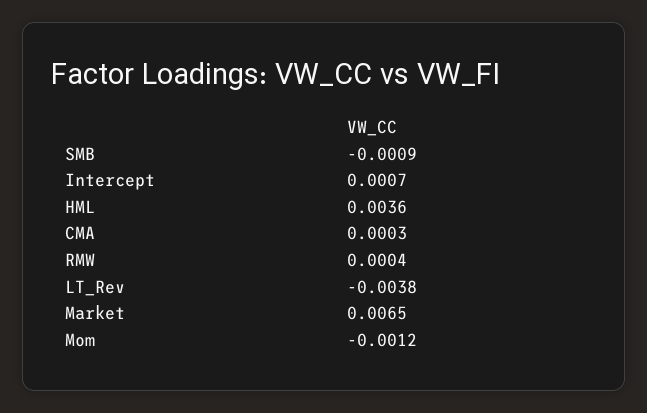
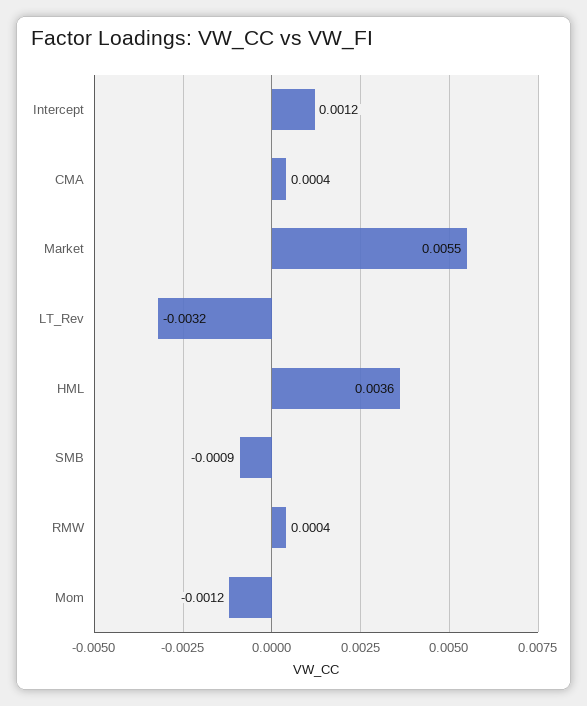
Intercept: 0.0007 -> 0.0012
CMA: 0.0003 -> 0.0004
LT_Rev: -0.0038 -> -0.0032
Market: 0.0065 -> 0.0055

